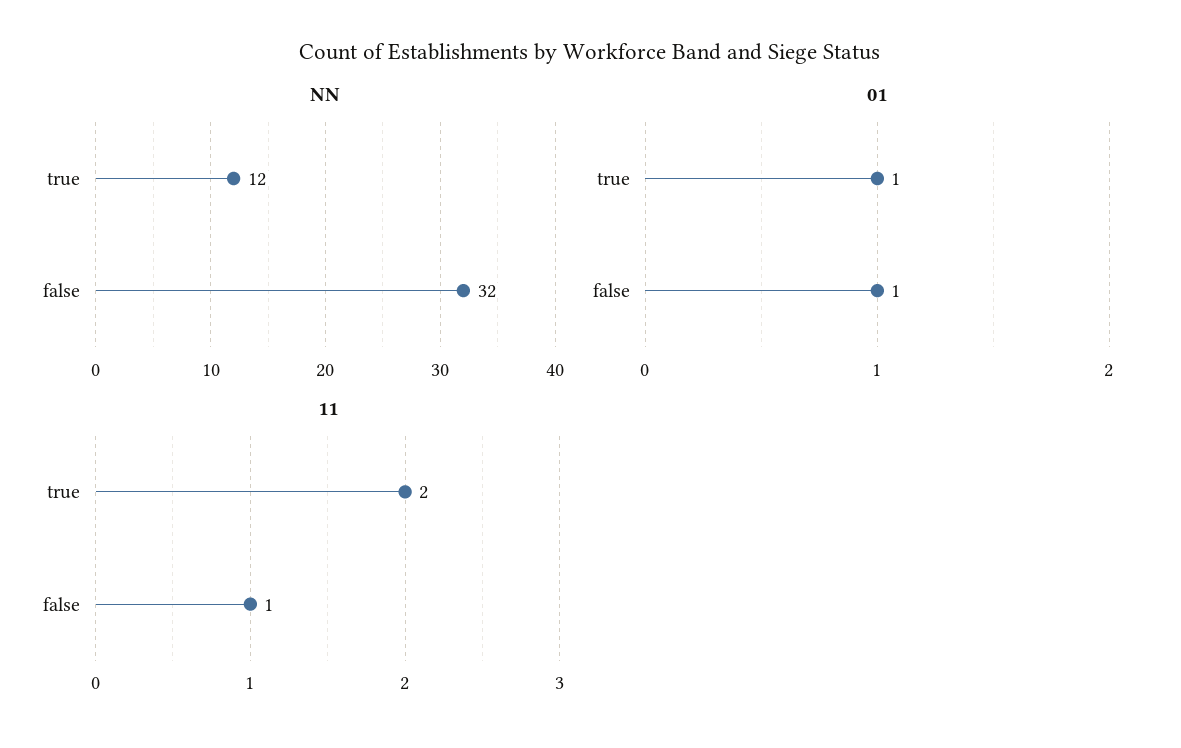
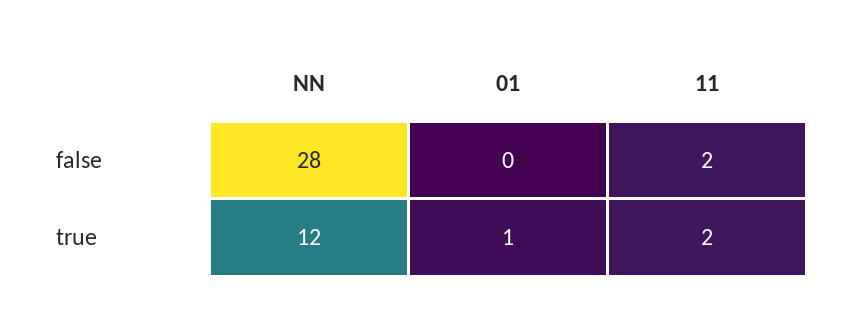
NN, false: 32 -> 28
01, false: 1 -> 0
11, false: 1 -> 2

